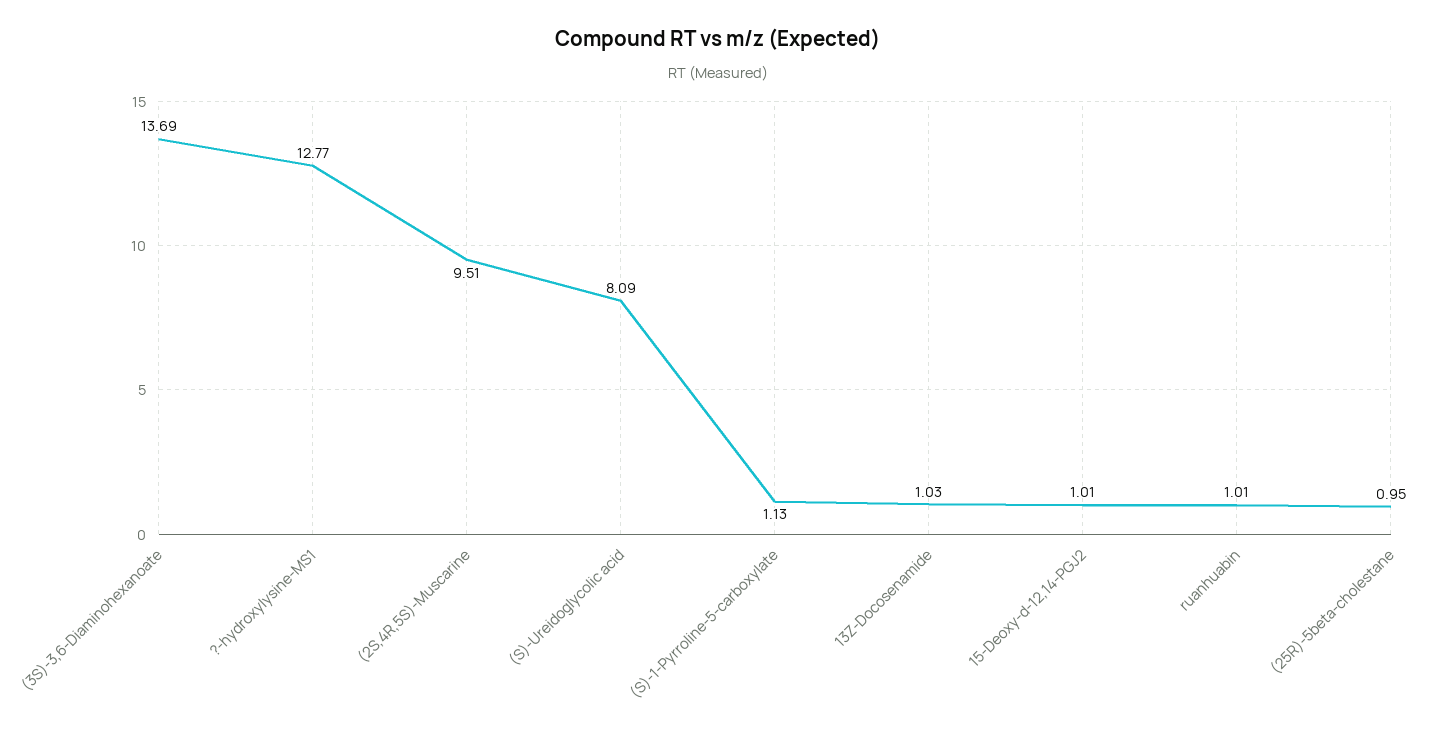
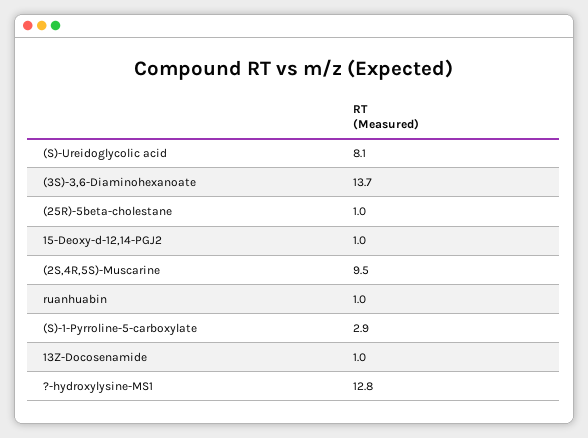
(S)-1-Pyrroline-5-carboxylate: 1.13 -> 2.9

